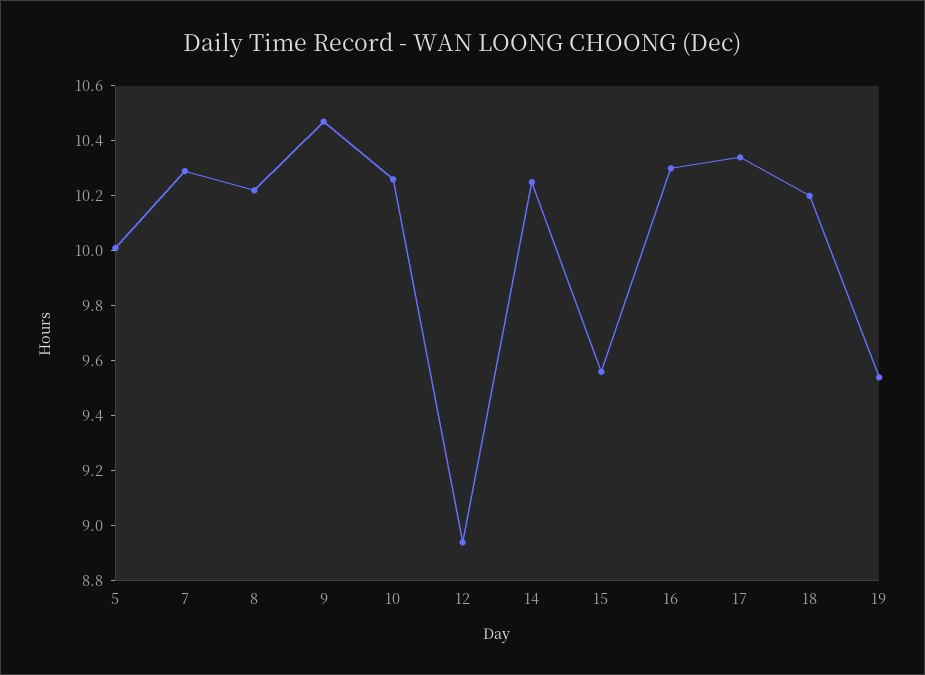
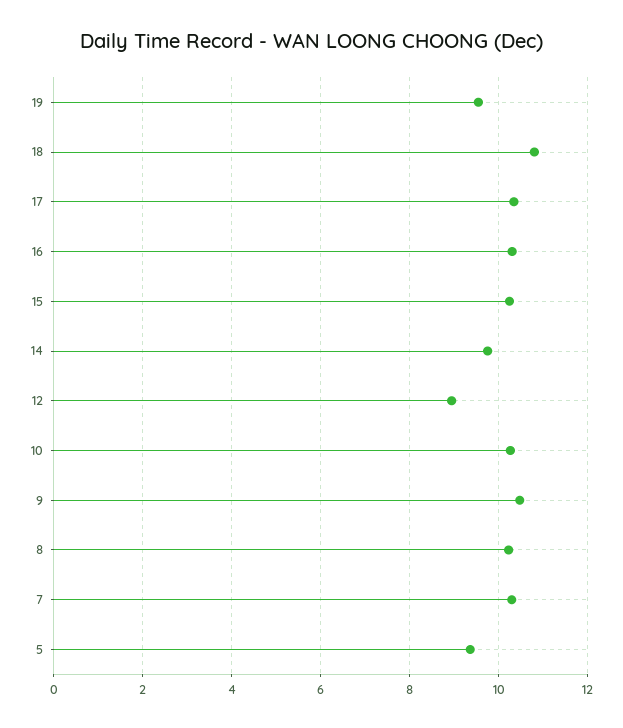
5: 10 -> 9.4
14: 10.25 -> 9.8
15: 9.55 -> 10.2
18: 10.2 -> 10.8

